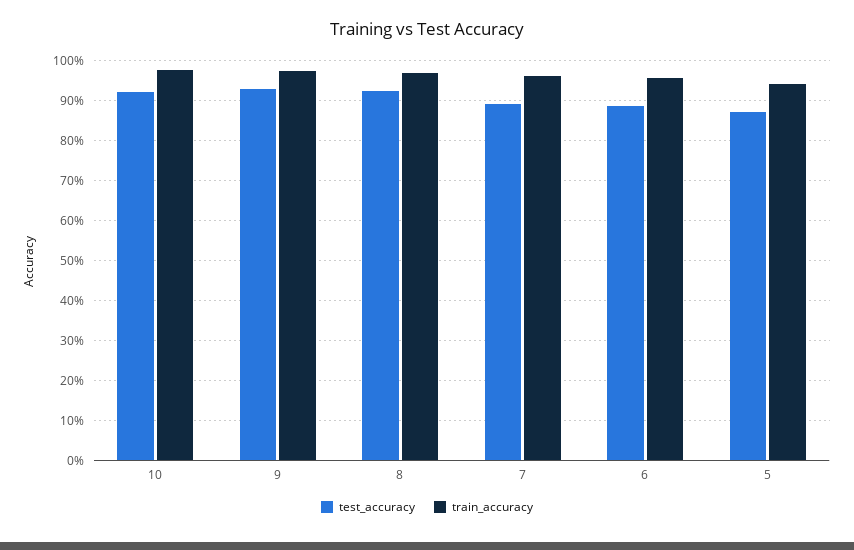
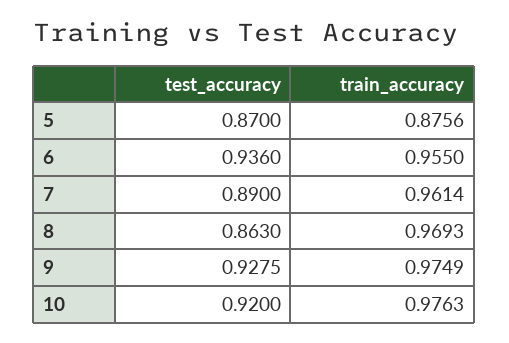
test_accuracy, 8: 0.92 -> 0.863
test_accuracy, 6: 0.88 -> 0.936
train_accuracy, 5: 0.94 -> 0.8756

